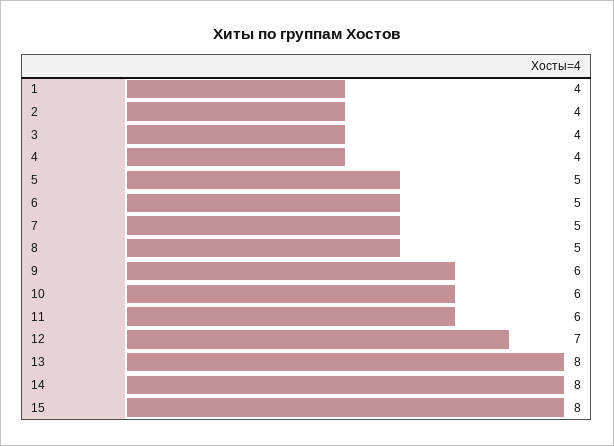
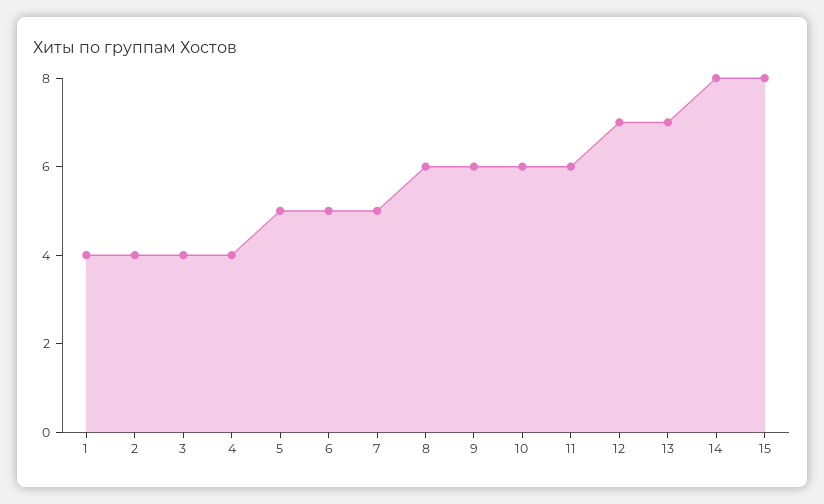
8: 5 -> 6
13: 8 -> 7

